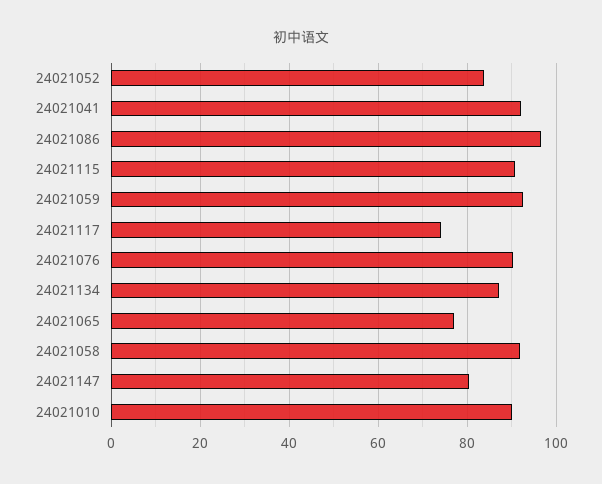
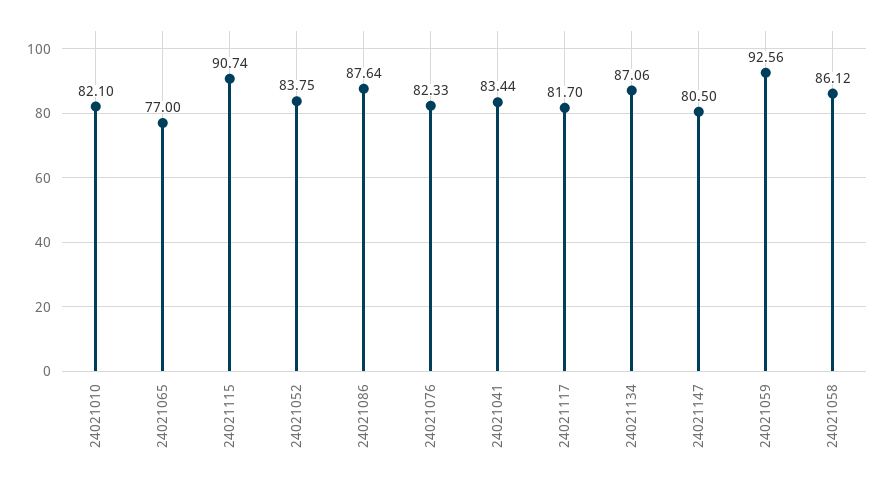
24021041: 92 -> 83.44
24021086: 96 -> 87.64
24021117: 74 -> 81.7
24021076: 90 -> 82.33
24021058: 92 -> 86.12
24021010: 90 -> 82.1

